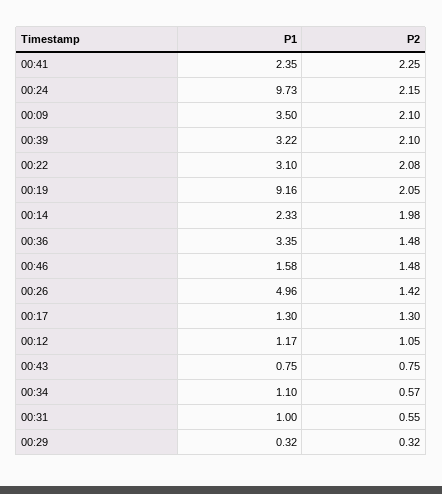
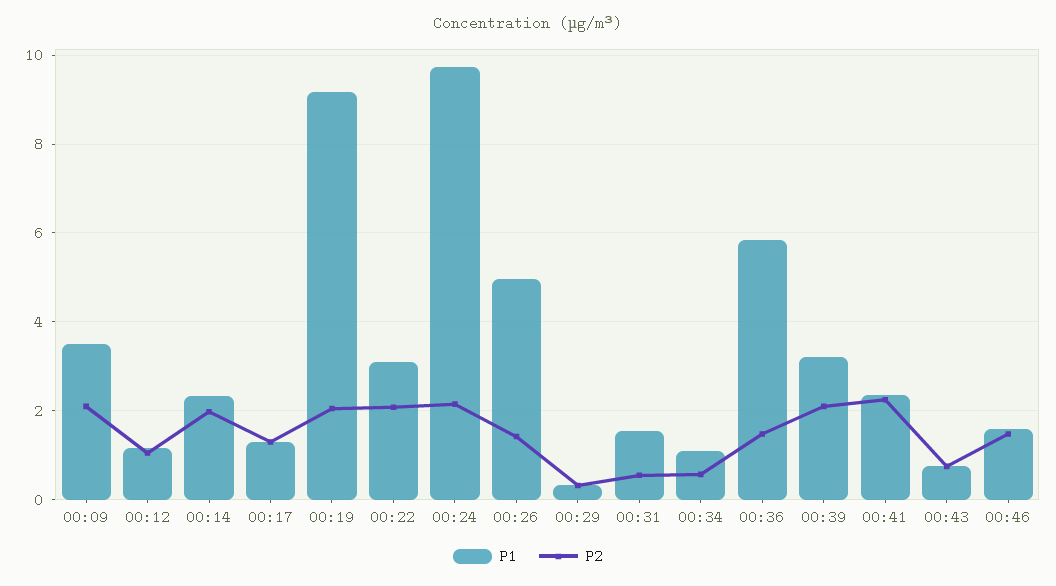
P1, 00:36: 3.35 -> 5.8
P1, 00:31: 1 -> 1.6

